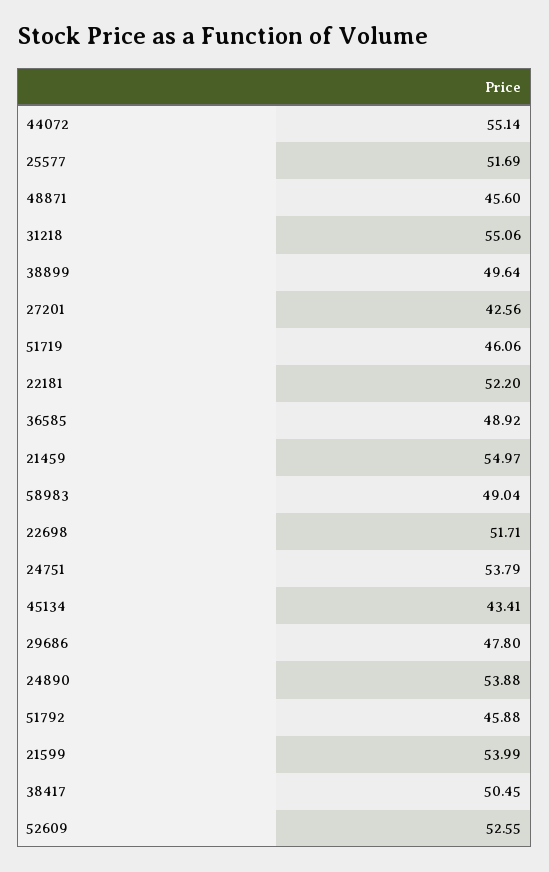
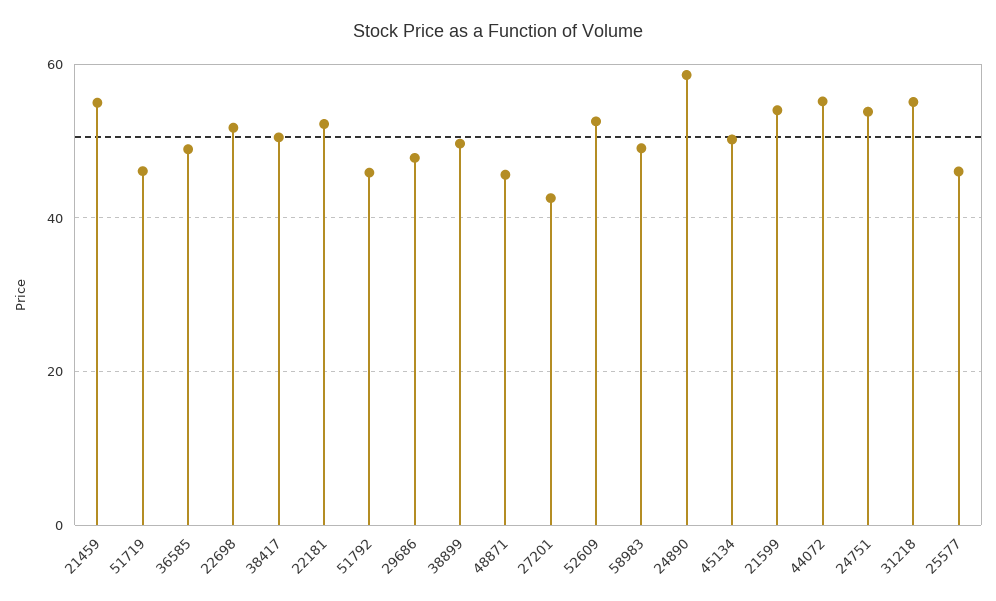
25577: 51.69 -> 46
45134: 43.41 -> 50
24890: 53.88 -> 58

